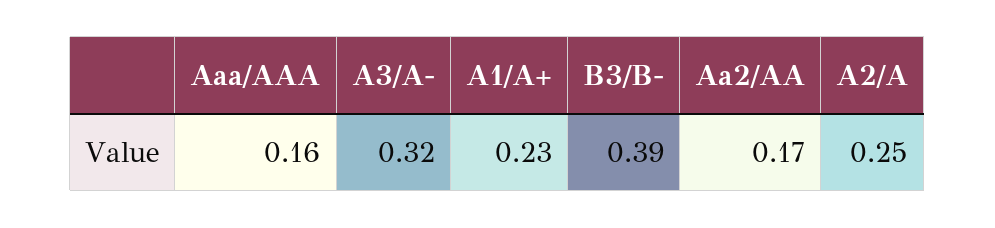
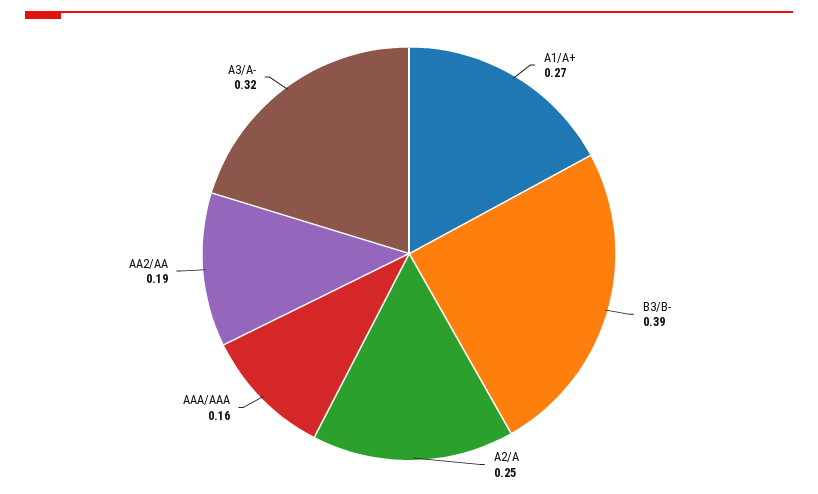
A1/A+: 0.23 -> 0.27
Aa2/AA: 0.17 -> 0.19

